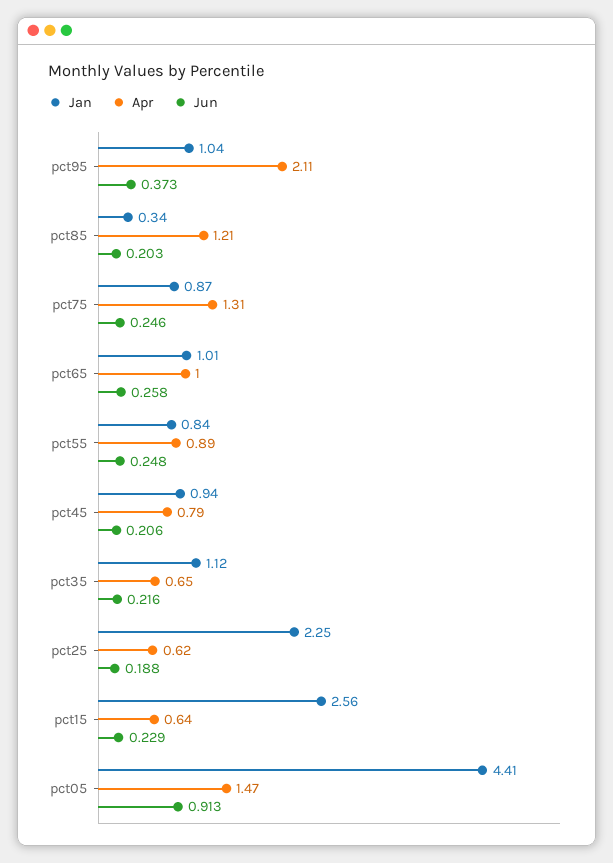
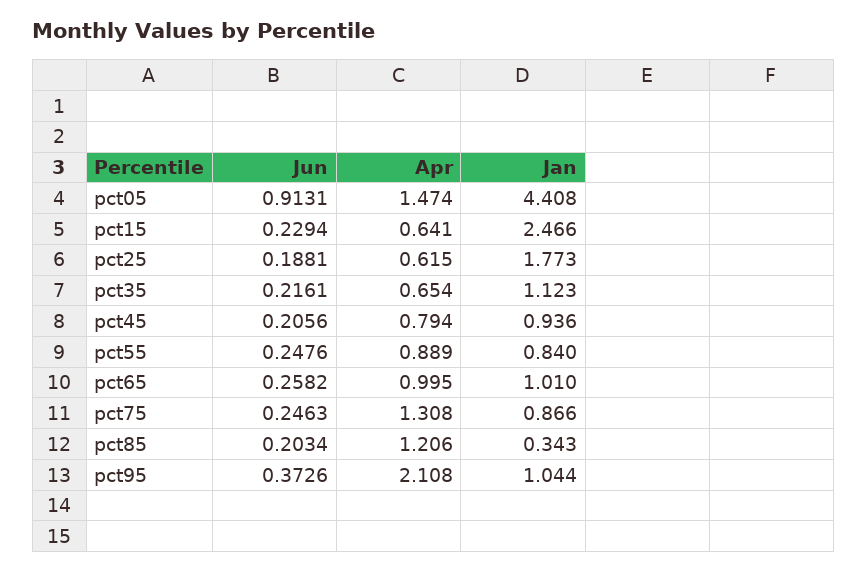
Jan, pct25: 2.25 -> 1.773
Jan, pct15: 2.56 -> 2.466

